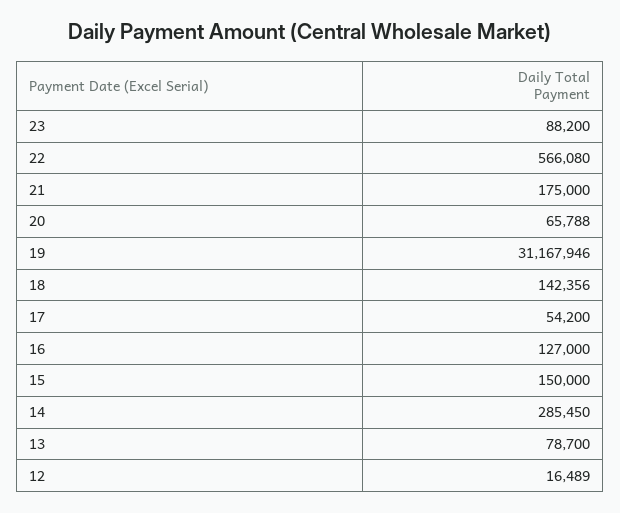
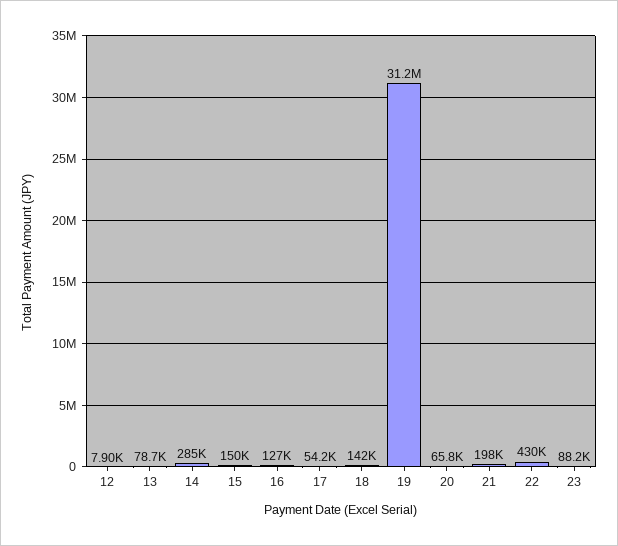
22: 566080 -> 430000
21: 175000 -> 198000
12: 16489 -> 7900

